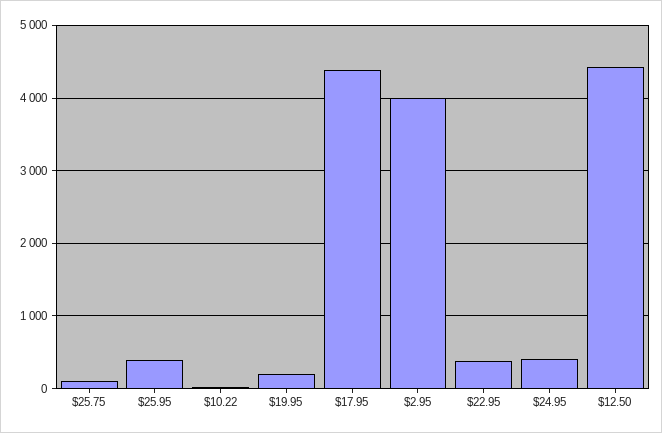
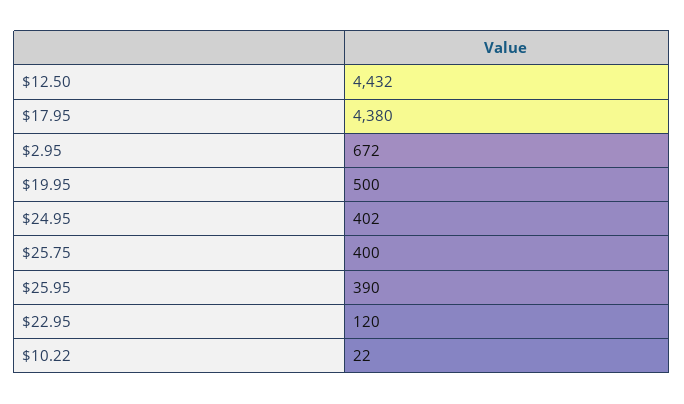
$25.75: 100 -> 400
$19.95: 200 -> 500
$2.95: 4000 -> 672
$22.95: 400 -> 120

